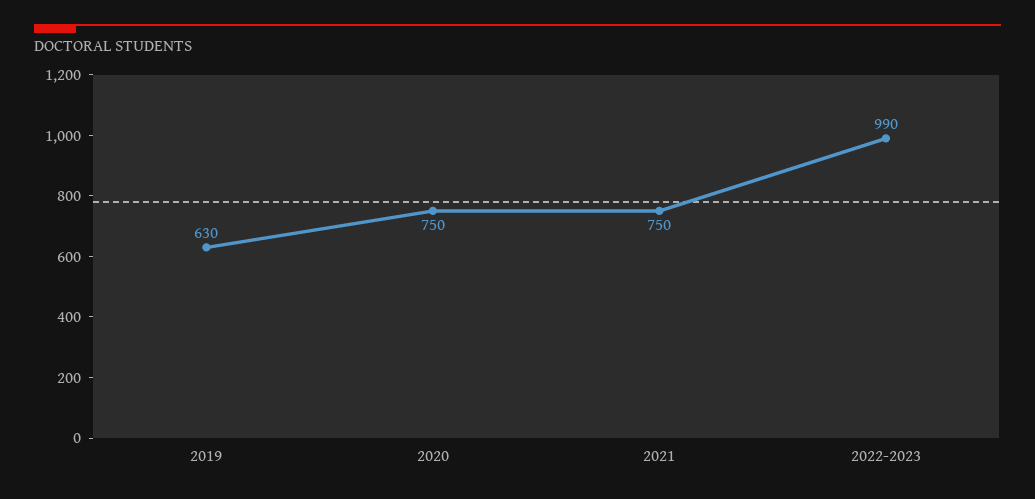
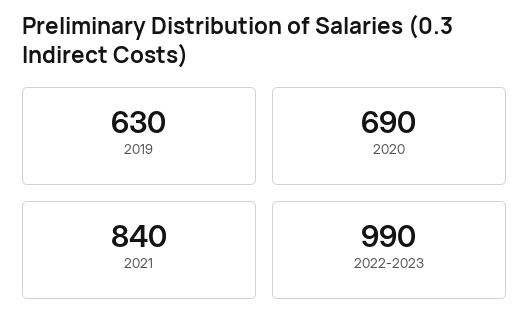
2020: 750 -> 690
2021: 750 -> 840

